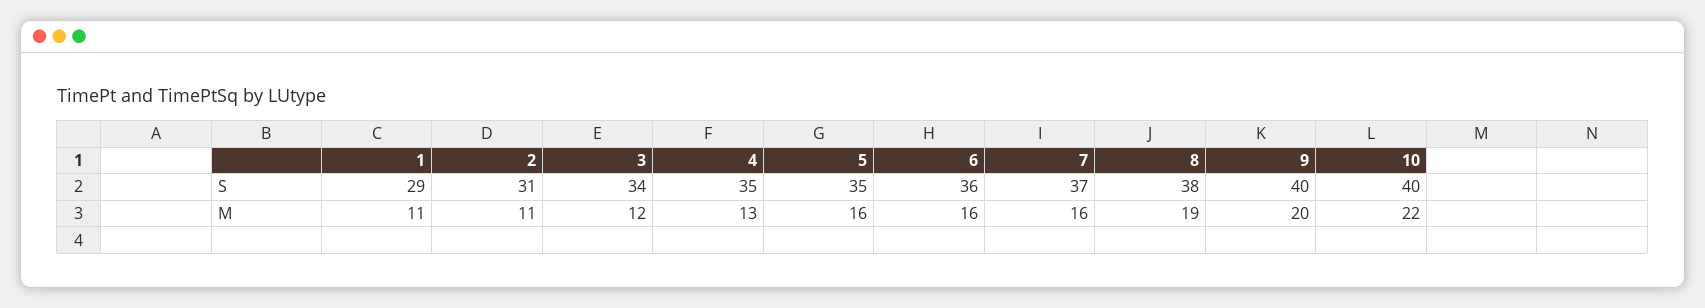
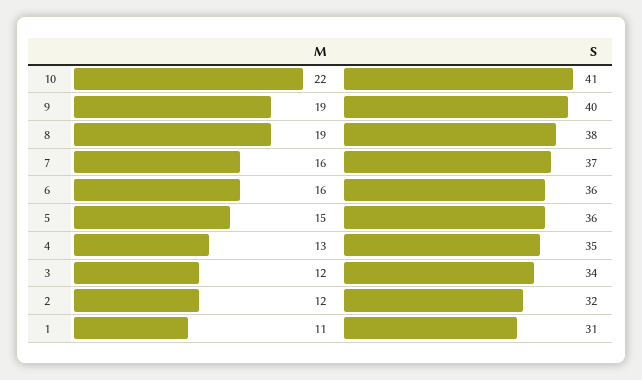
1, S: 29 -> 31
2, S: 31 -> 32
5, S: 35 -> 36
10, S: 40 -> 41
2, M: 11 -> 12
5, M: 16 -> 15
9, M: 20 -> 19

